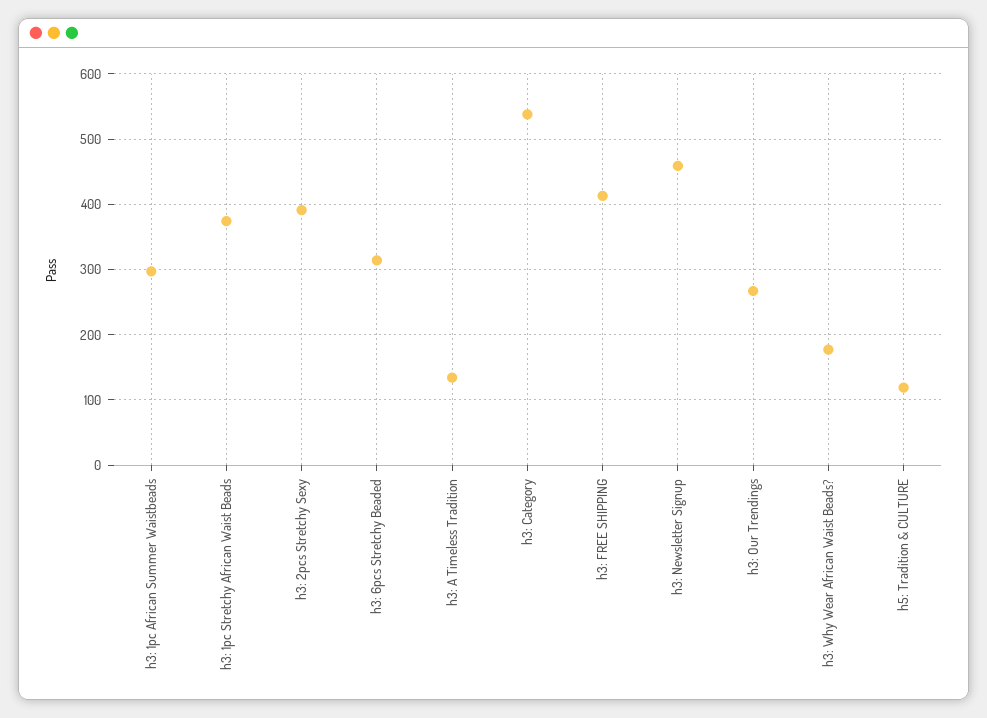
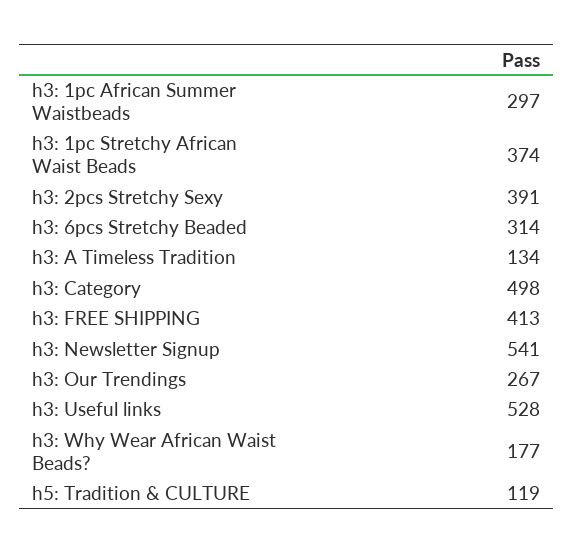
h3: Category: 540 -> 498
h3: Newsletter Signup: 460 -> 541
h3: Useful links: none -> 528

